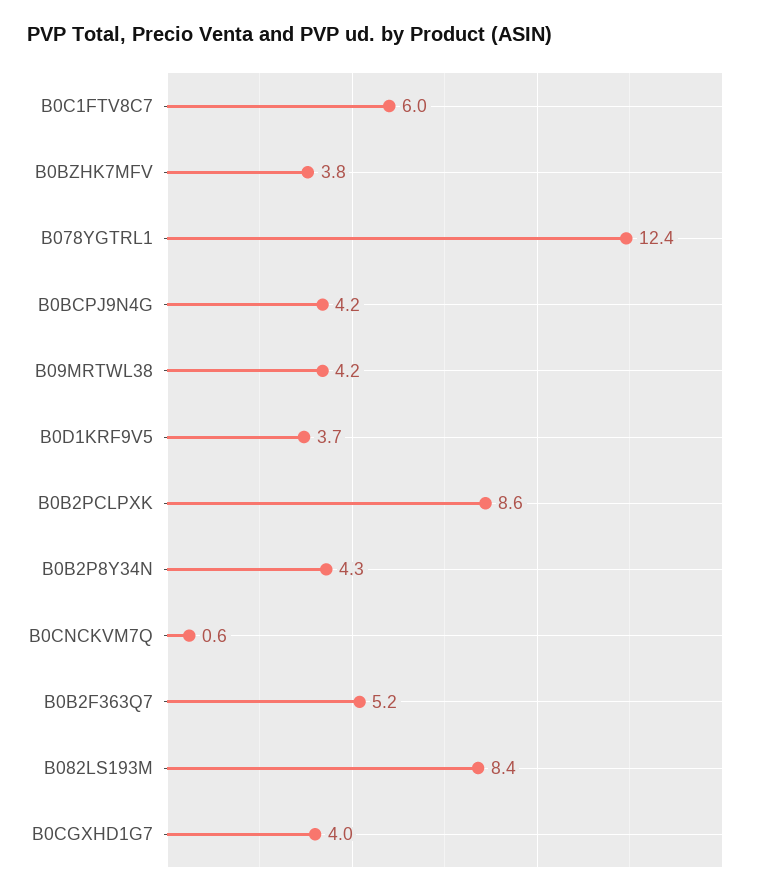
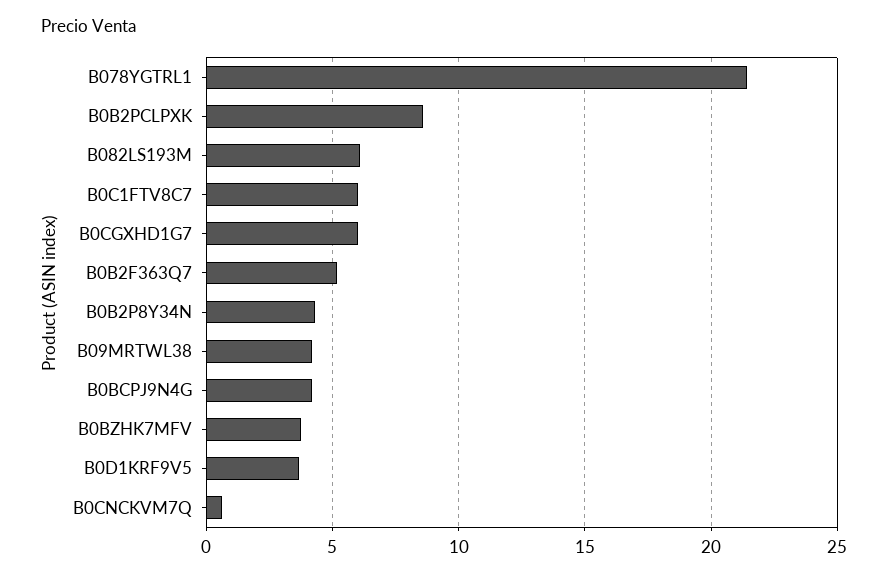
B078YGTRL1: 12.4 -> 21.5
B082LS193M: 8.4 -> 6
B0CGXHD1G7: 4 -> 6

